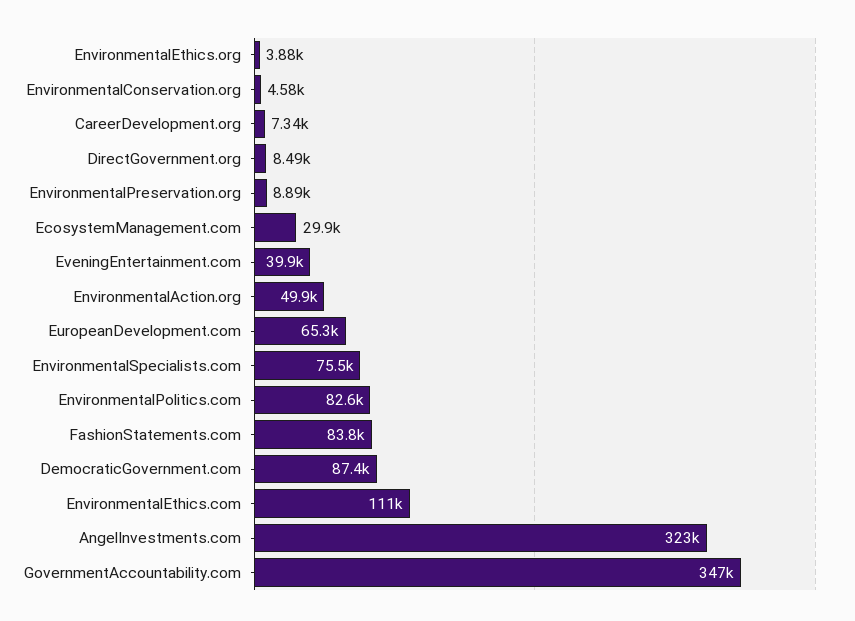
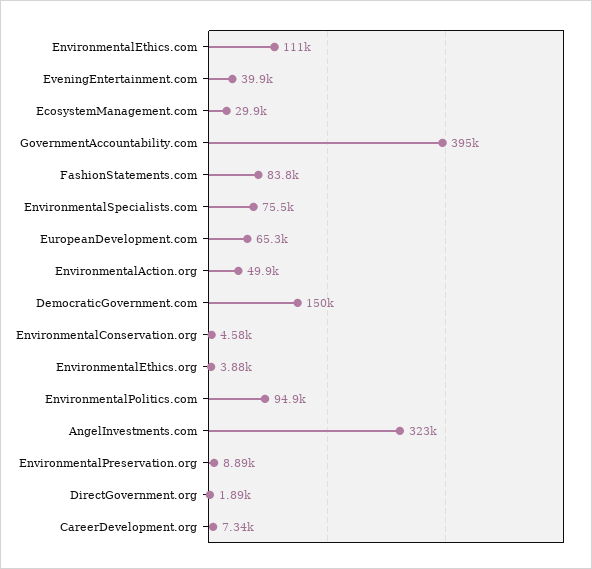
DirectGovernment.org: 8490 -> 1890
EnvironmentalPolitics.com: 82600 -> 94900
DemocraticGovernment.com: 87400 -> 150000
GovernmentAccountability.com: 347000 -> 395000

